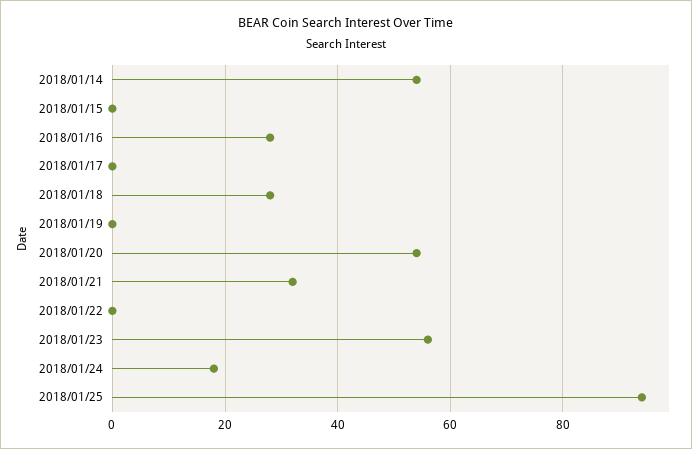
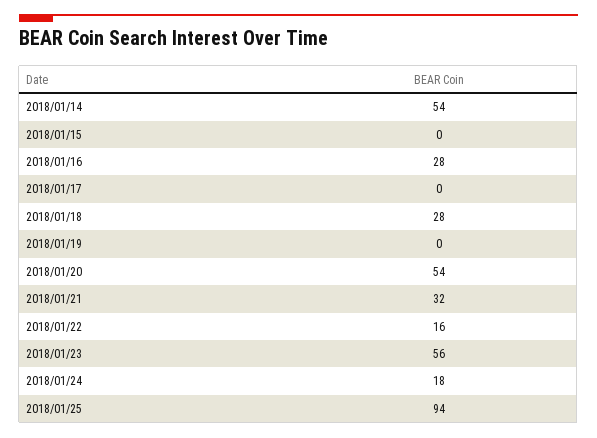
2018/01/22: 0 -> 16

